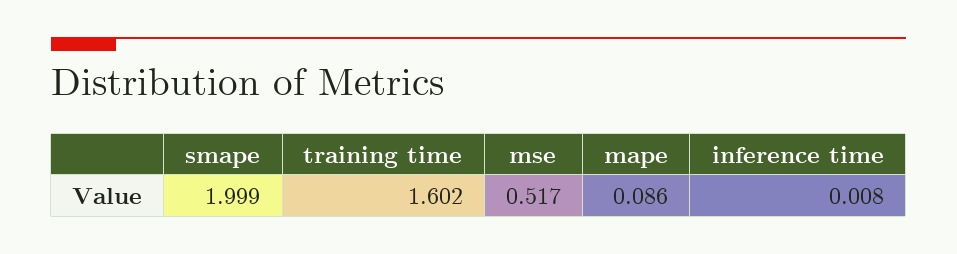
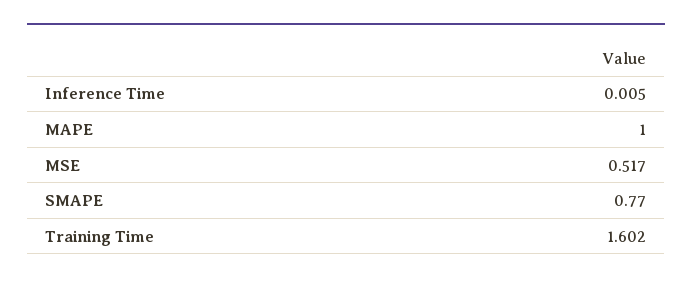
smape: 1.999 -> 0.77
mape: 0.086 -> 1
inference time: 0.008 -> 0.005

